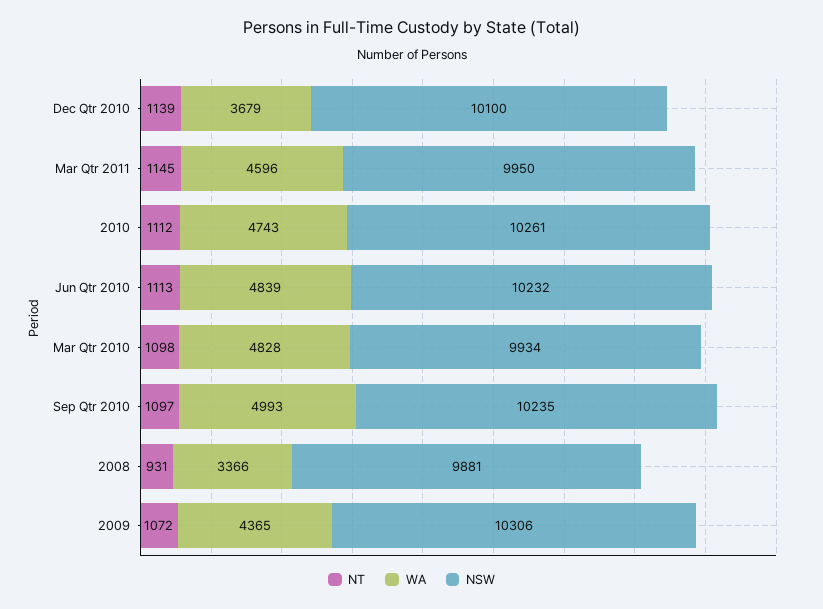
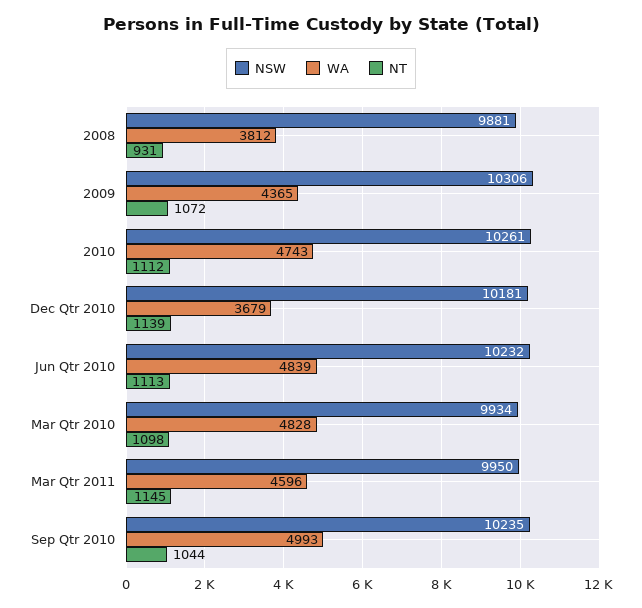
NSW, Dec Qtr 2010: 10100 -> 10181
NT, Sep Qtr 2010: 1097 -> 1044
WA, 2008: 3366 -> 3812

